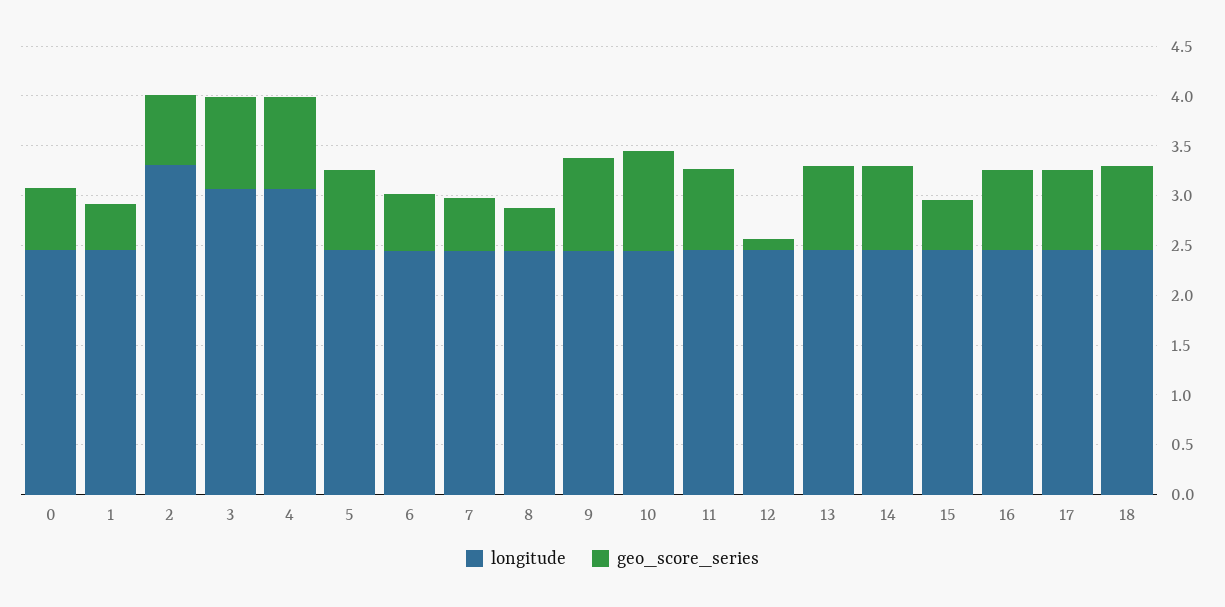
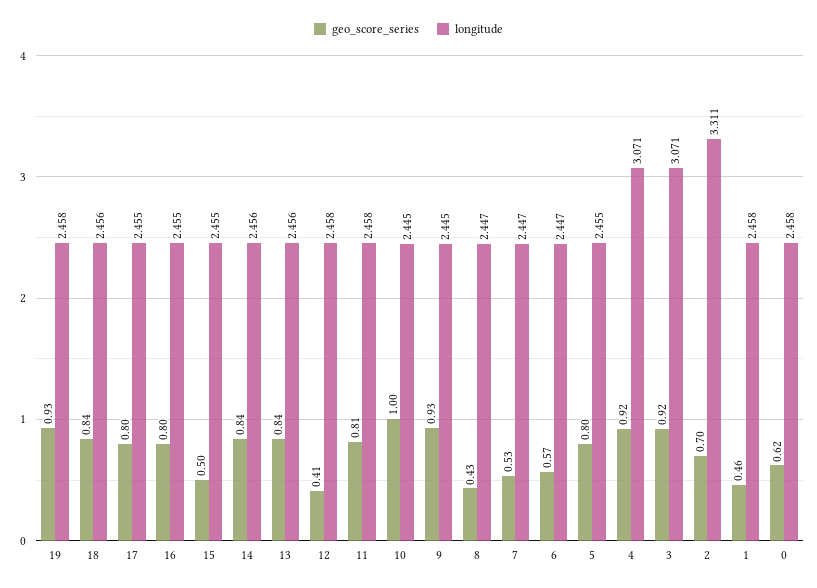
geo_score_series, 12: 0.1 -> 0.41
geo_score_series, 19: none -> 0.93
longitude, 19: none -> 2.458

